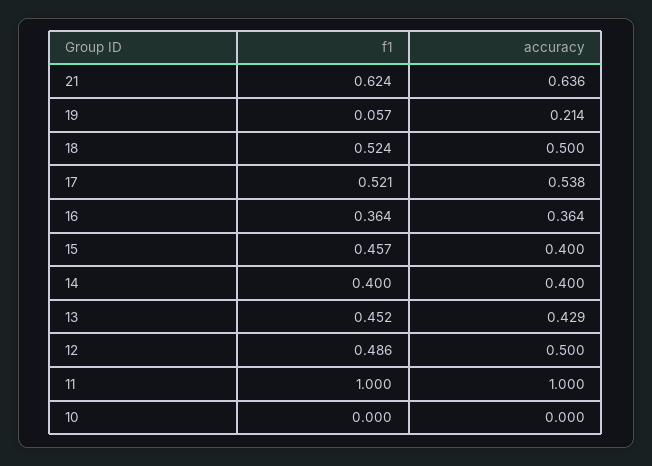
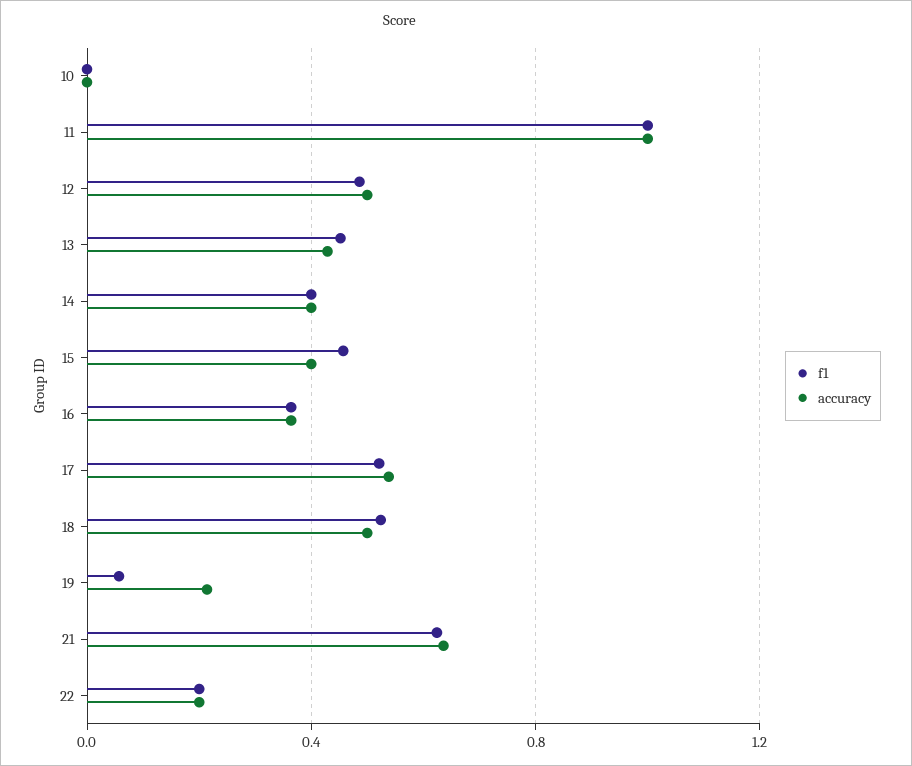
f1, 22: none -> 0.2
accuracy, 22: none -> 0.2

